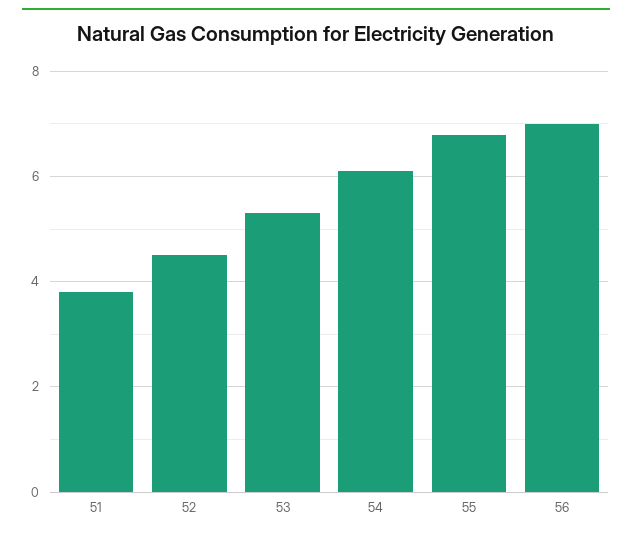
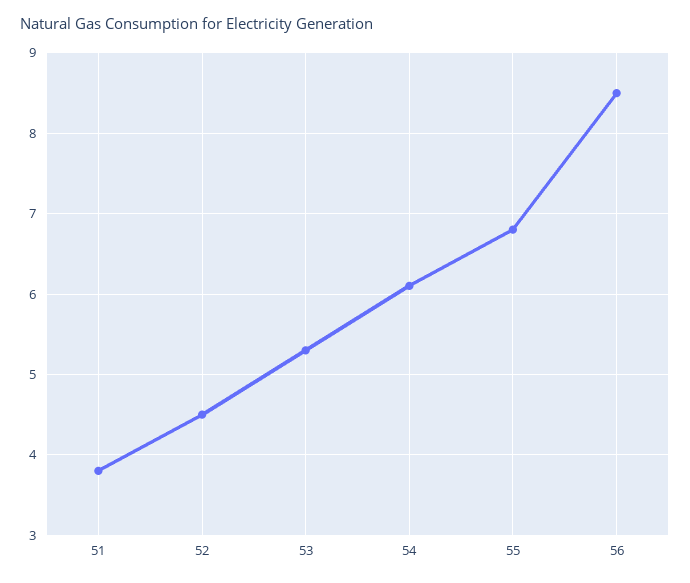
56: 7 -> 8.5

